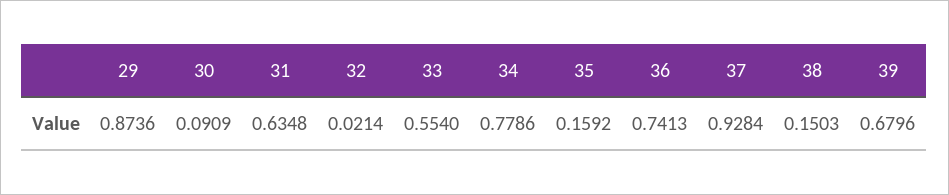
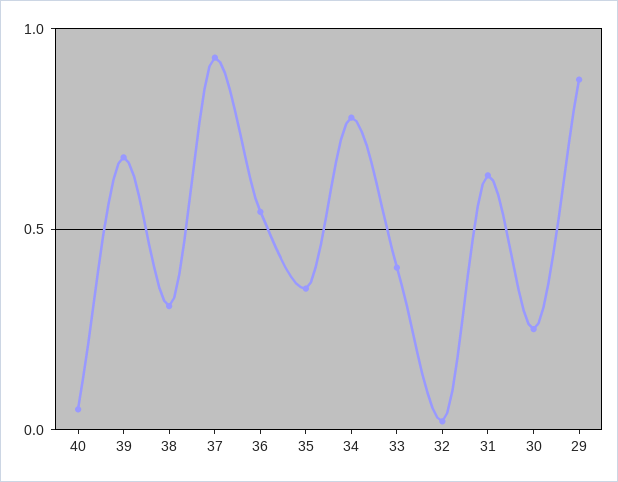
30: 0.0909 -> 0.25
33: 0.554 -> 0.4
35: 0.1592 -> 0.35
36: 0.7413 -> 0.55
38: 0.1503 -> 0.3
40: none -> 0.05

